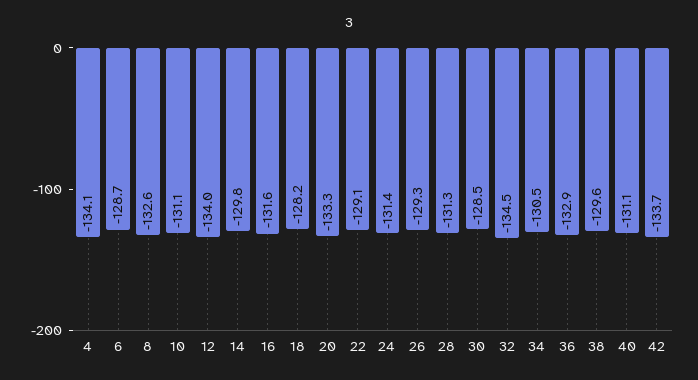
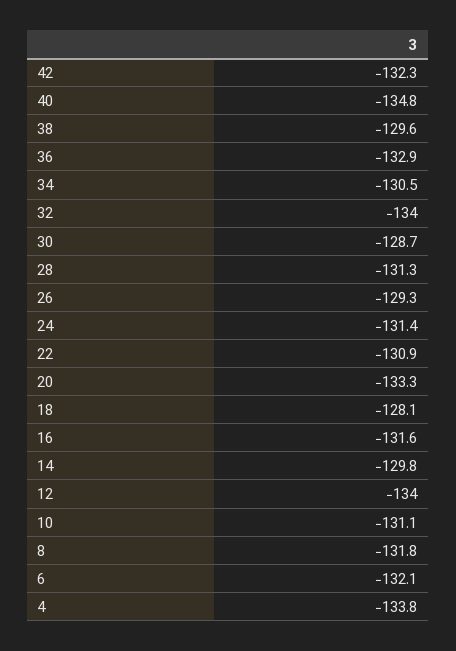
4: -134.1 -> -133.8
6: -128.7 -> -132.1
8: -132.6 -> -131.8
18: -128.2 -> -128.1
22: -129.1 -> -130.9
30: -128.5 -> -128.7
32: -134.5 -> -134
40: -131.1 -> -134.8
42: -133.7 -> -132.3

